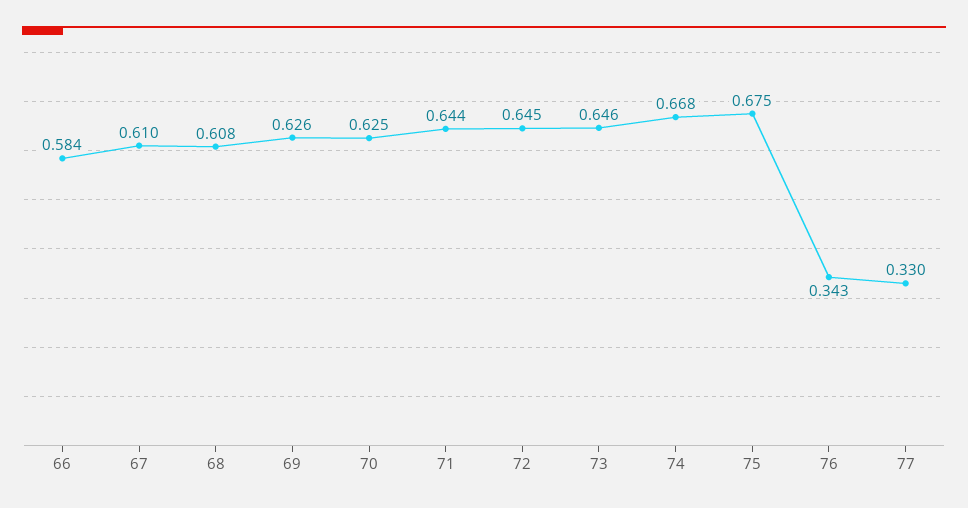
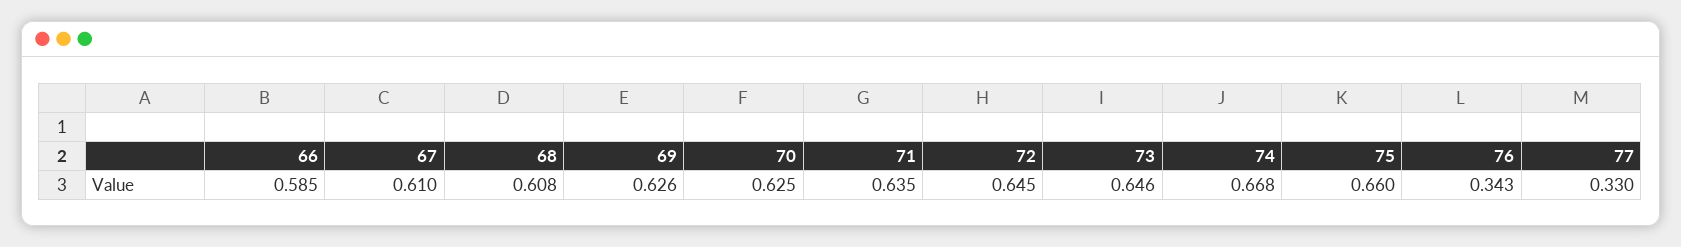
66: 0.584 -> 0.585
71: 0.644 -> 0.635
75: 0.675 -> 0.66

